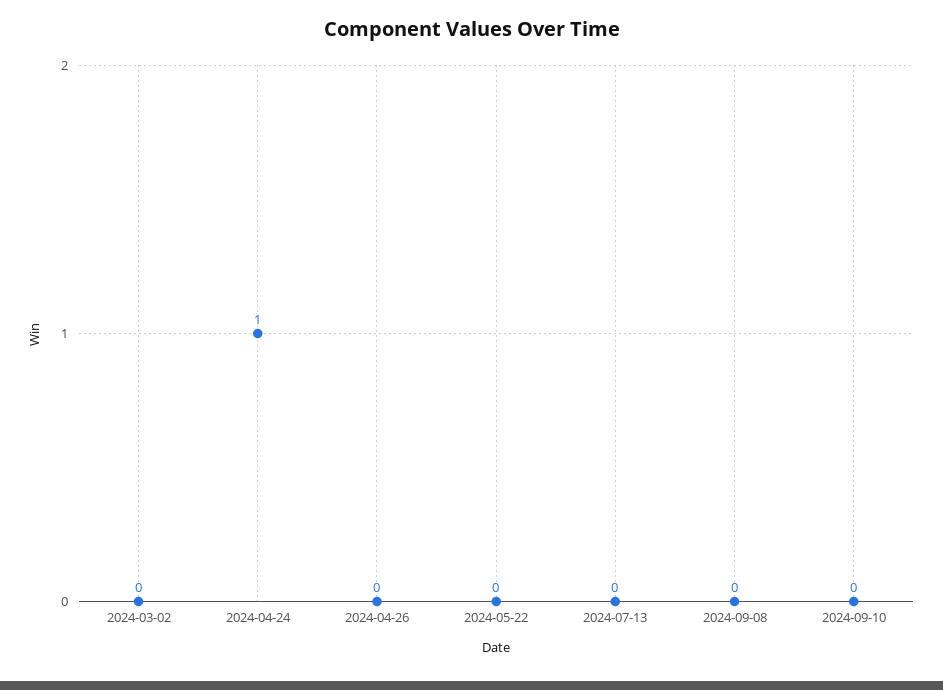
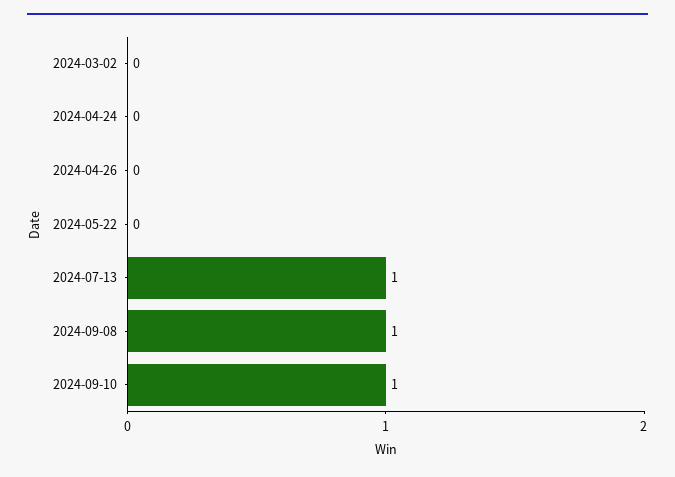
2024-04-24: 1 -> 0
2024-07-13: 0 -> 1
2024-09-08: 0 -> 1
2024-09-10: 0 -> 1

